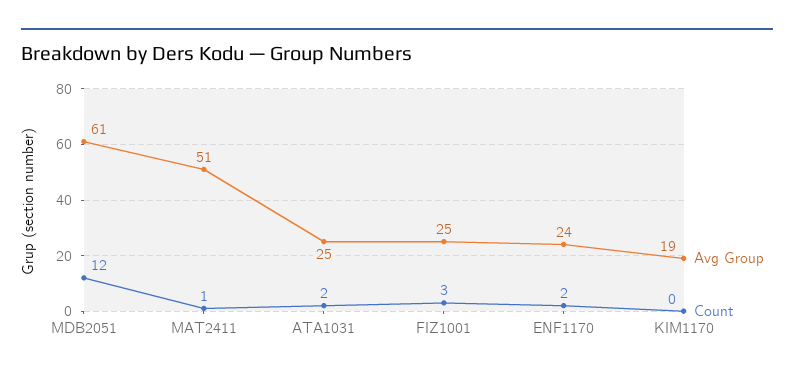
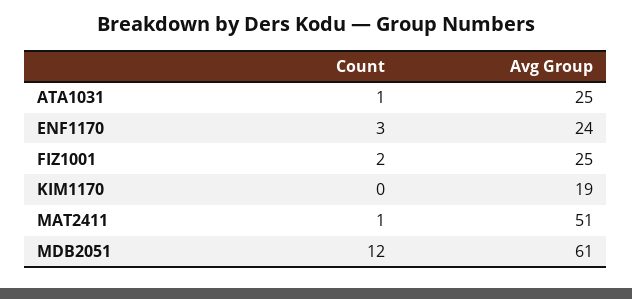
Count, ATA1031: 2 -> 1
Count, FIZ1001: 3 -> 2
Count, ENF1170: 2 -> 3

